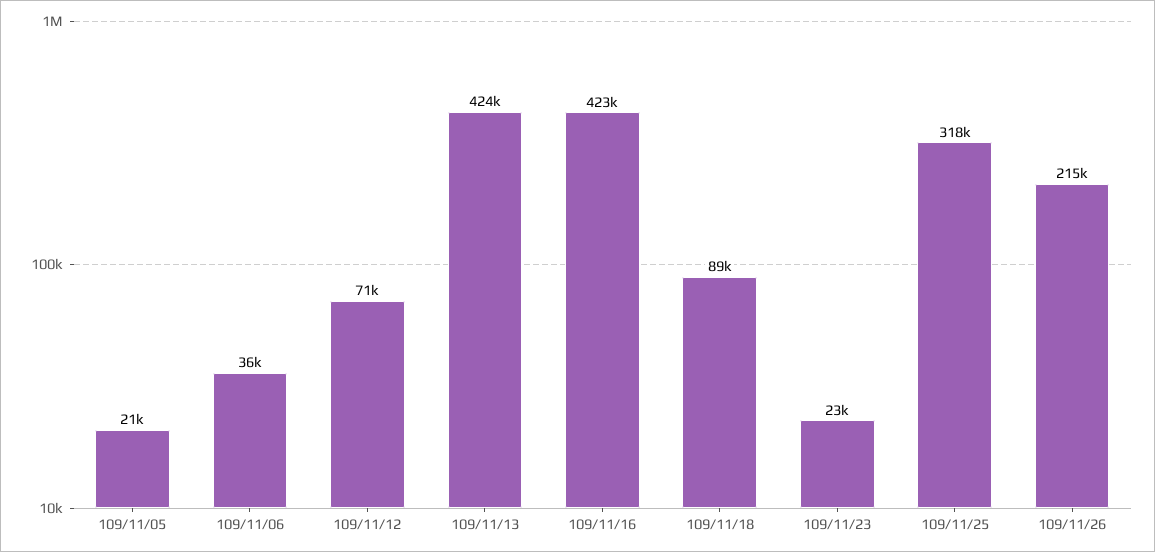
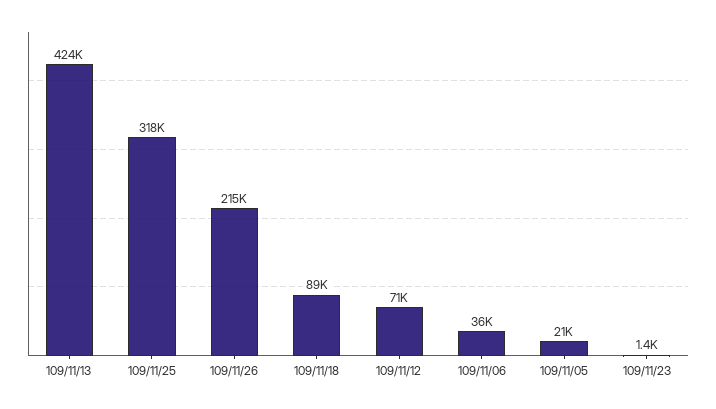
109/11/16: 423000 -> none
109/11/23: 23000 -> 1400

